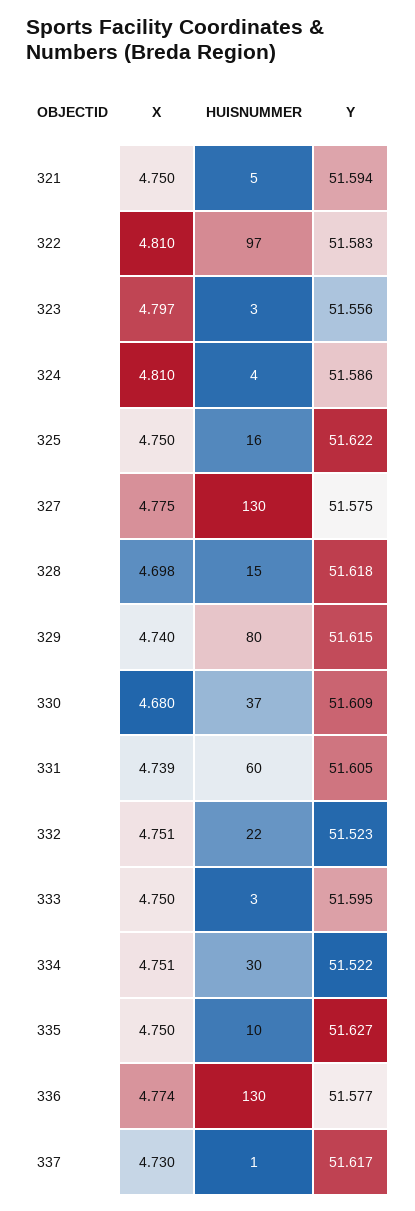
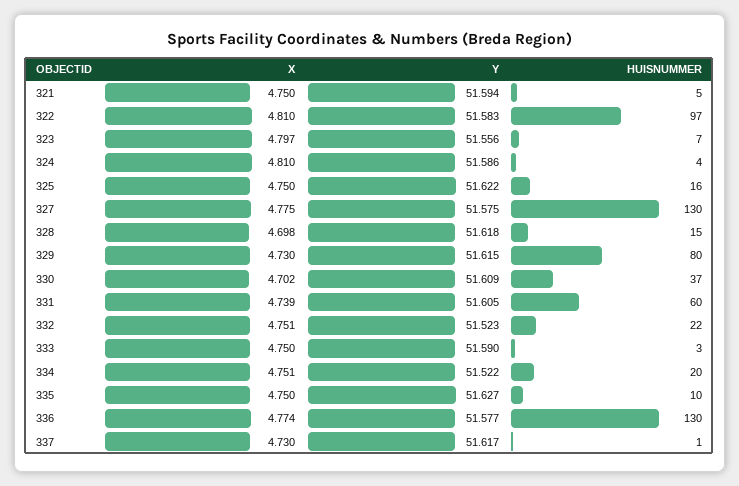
HUISNUMMER, 323: 3 -> 7
X, 329: 4.74 -> 4.73
X, 330: 4.68 -> 4.702
Y, 333: 51.595 -> 51.59
HUISNUMMER, 334: 30 -> 20

